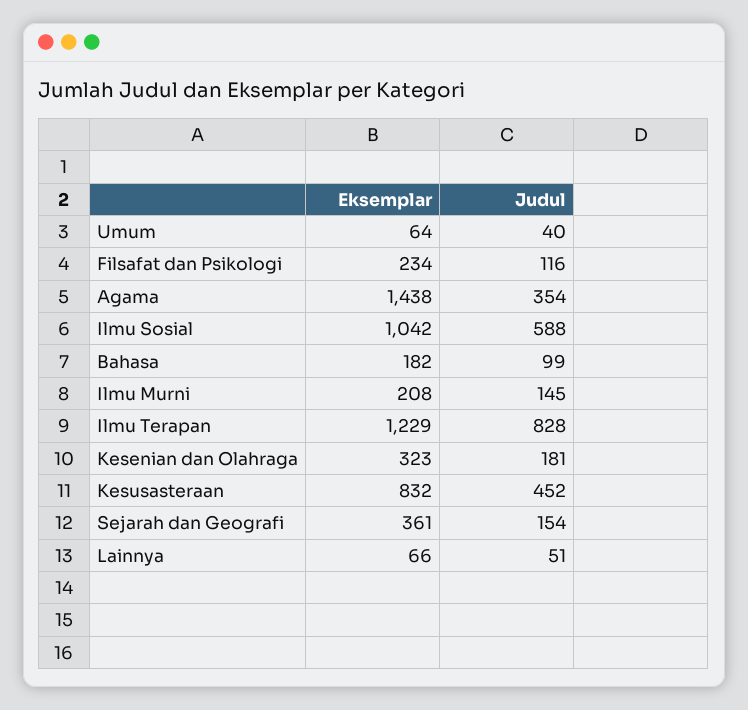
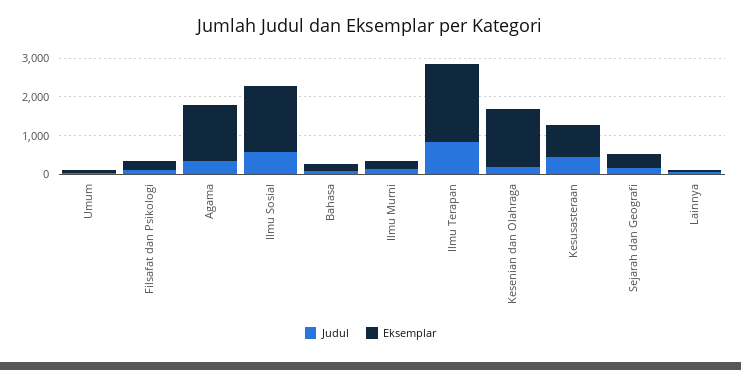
Eksemplar, Ilmu Sosial: 1042 -> 1750
Eksemplar, Ilmu Terapan: 1229 -> 2000
Eksemplar, Kesenian dan Olahraga: 323 -> 1500

